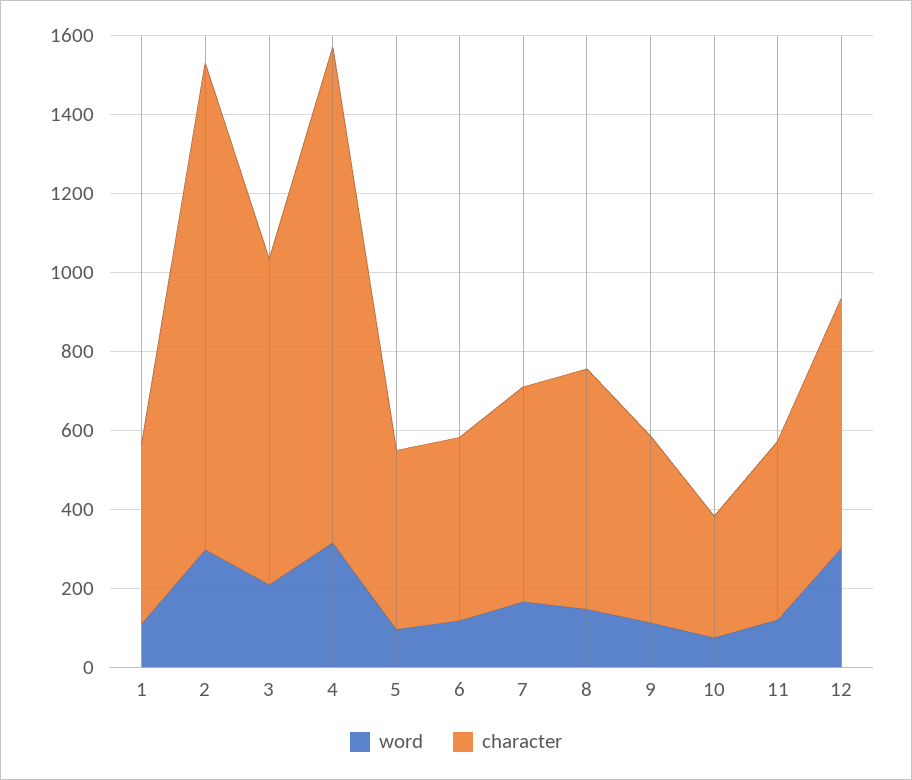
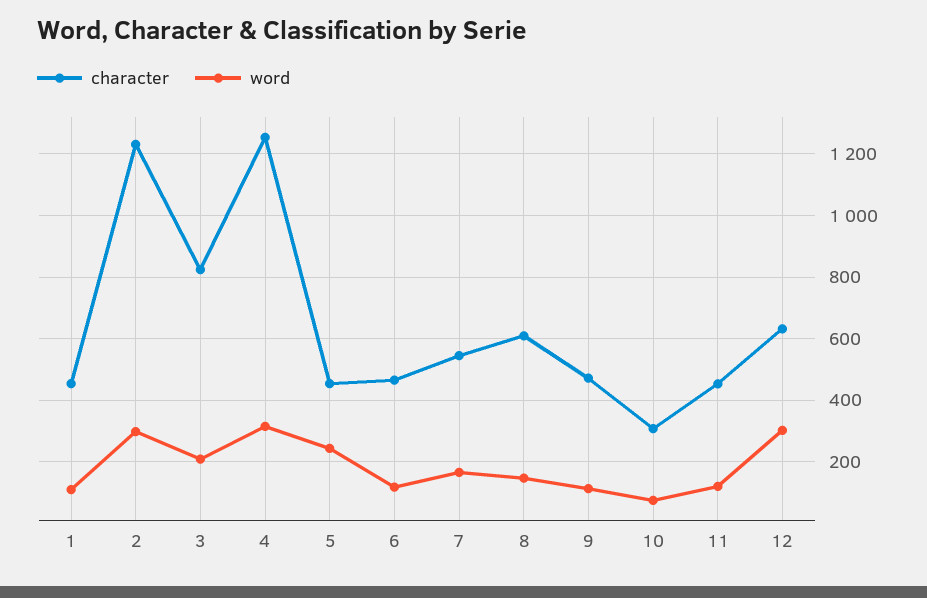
word, 5: 100 -> 240

